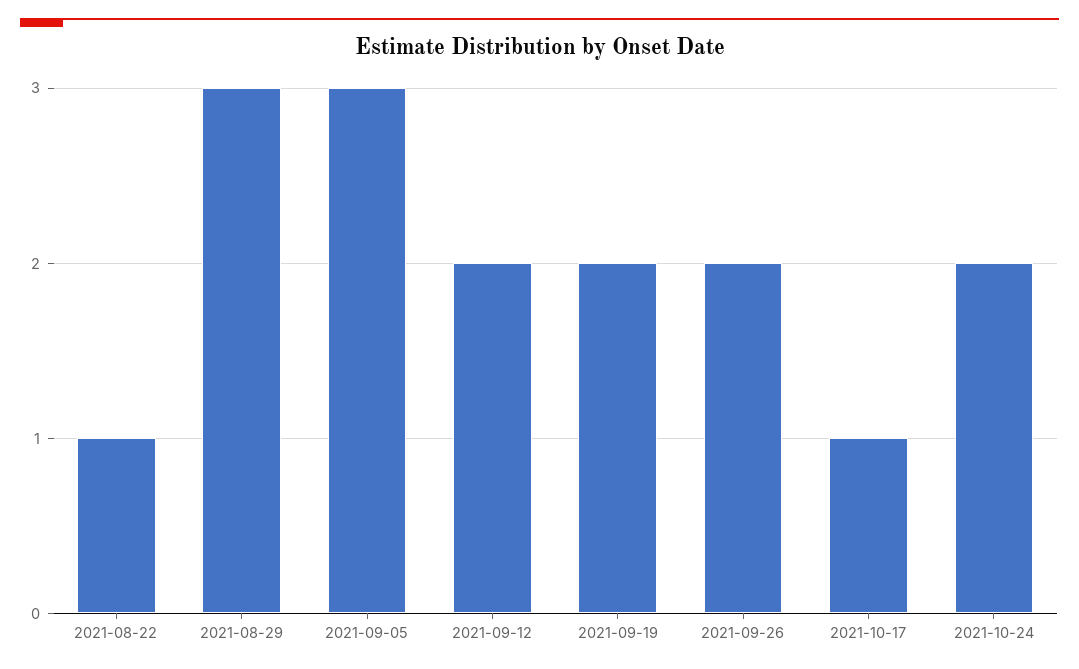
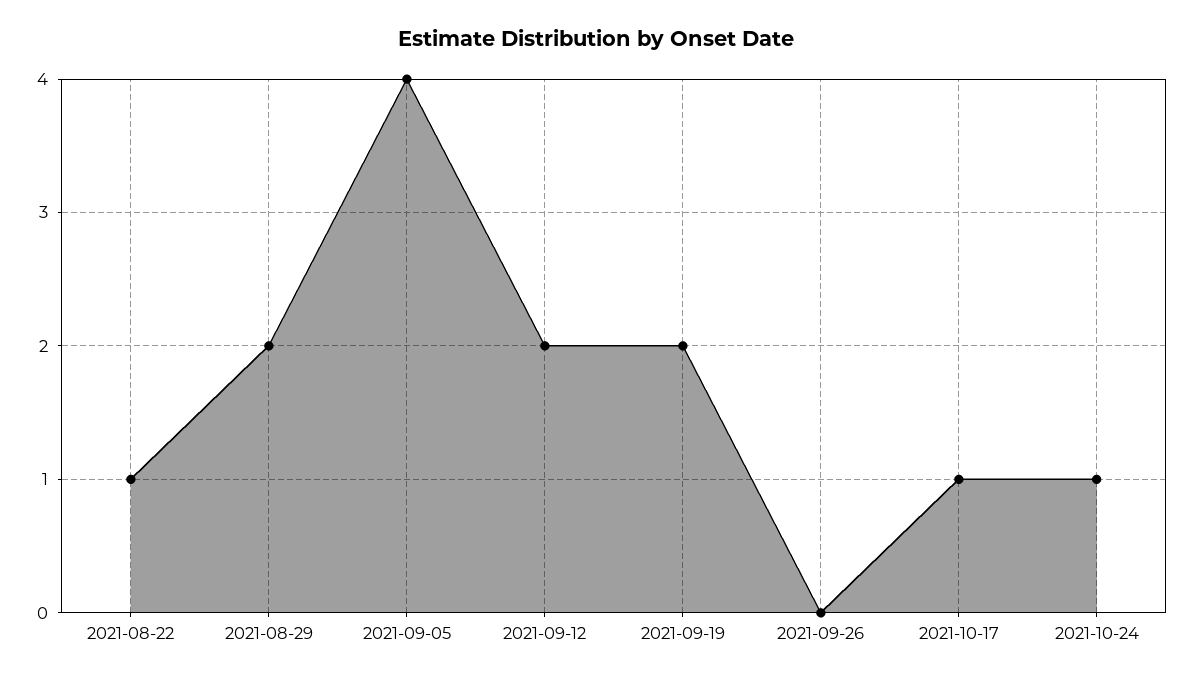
2021-08-29: 3 -> 2
2021-09-05: 3 -> 4
2021-09-26: 2 -> 0
2021-10-24: 2 -> 1

